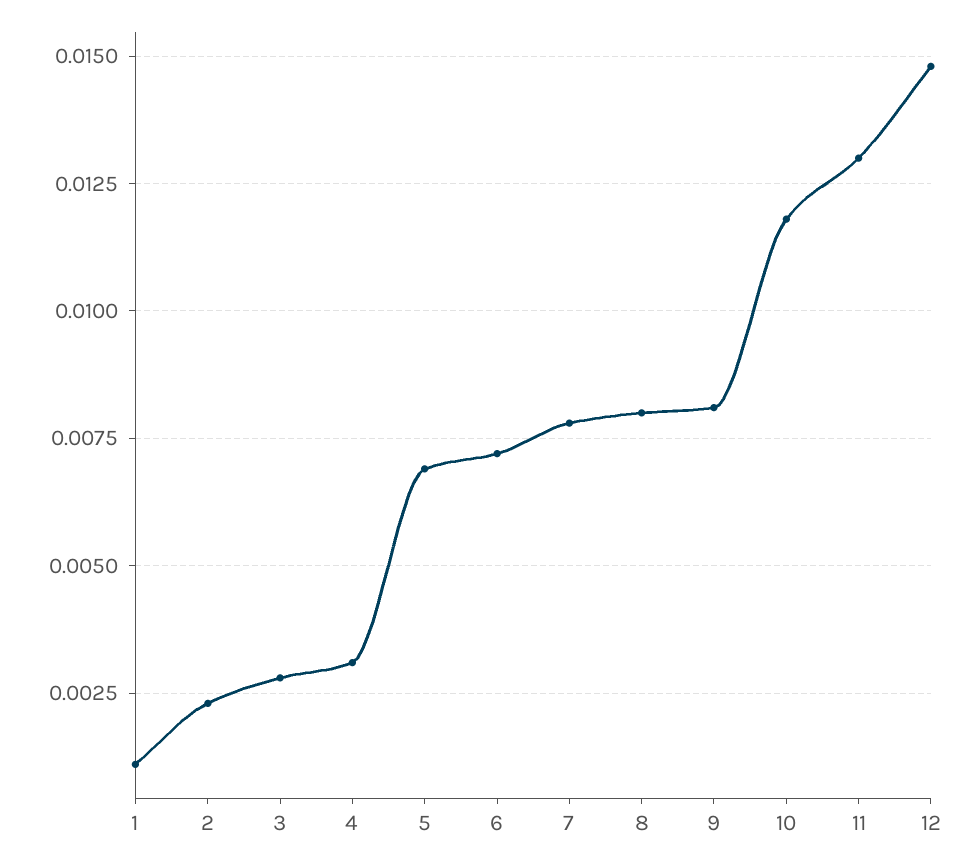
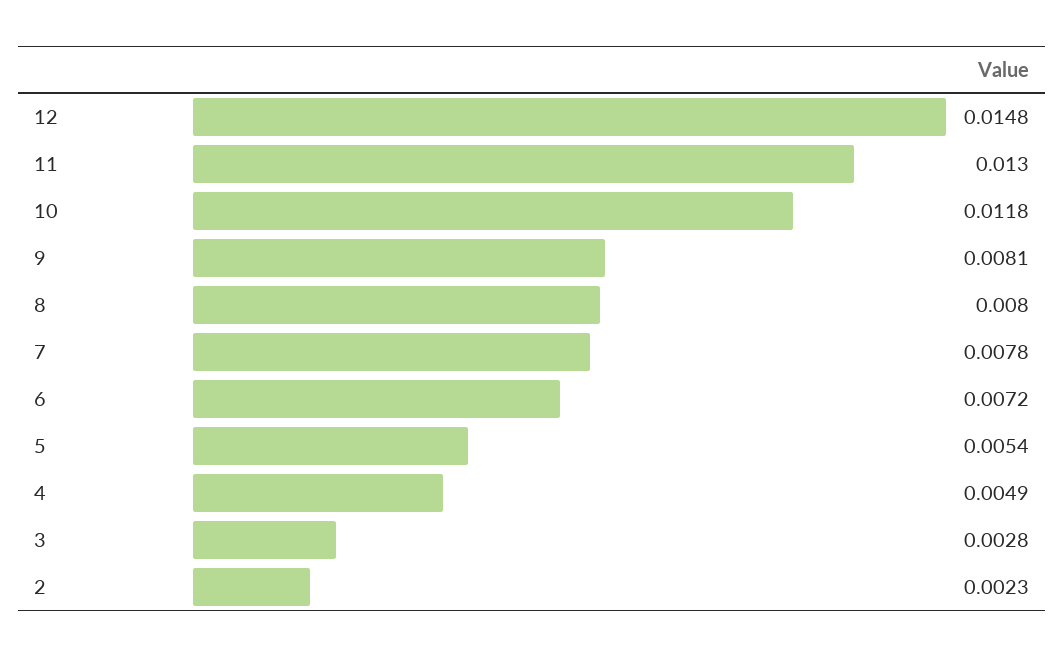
1: 0.001 -> none
4: 0.003 -> 0.0049
5: 0.007 -> 0.0054

